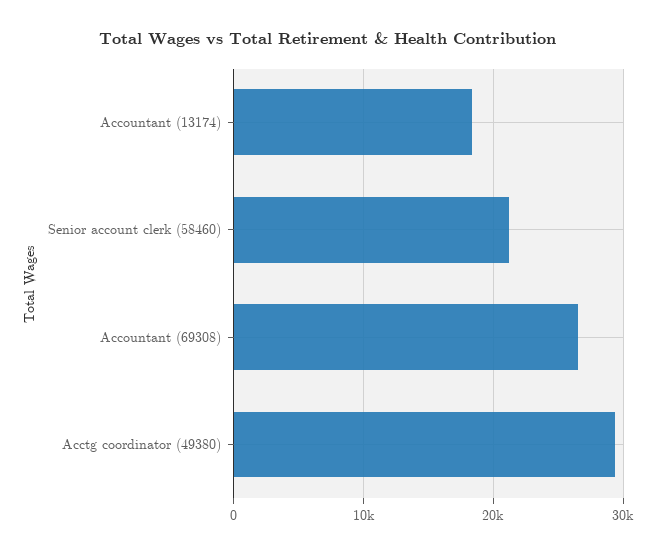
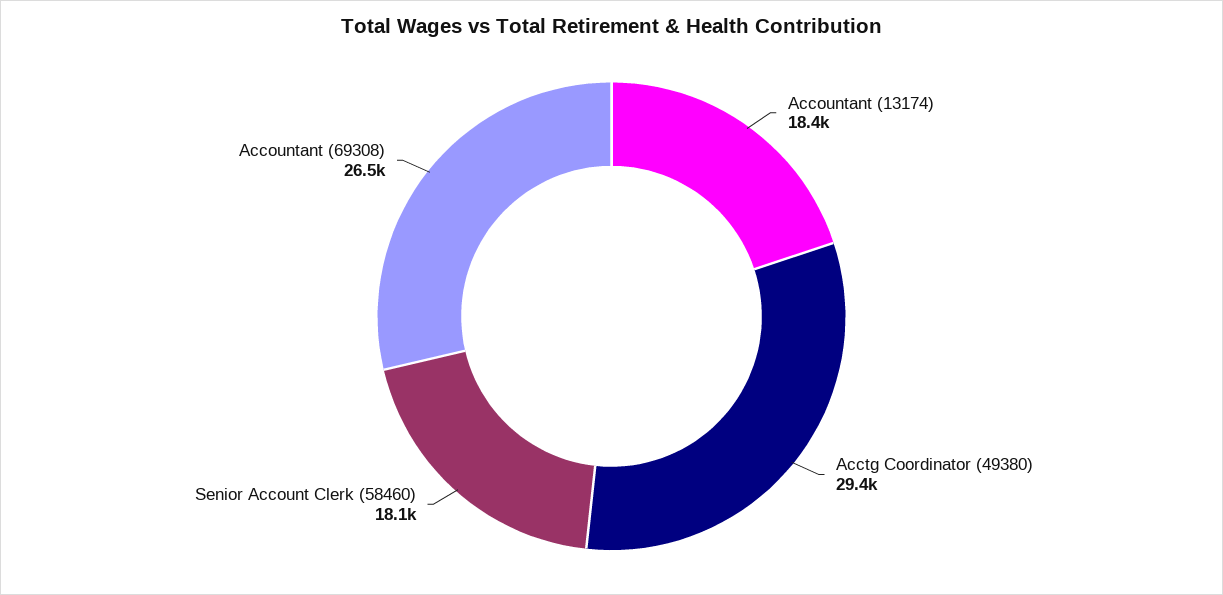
Senior account clerk (58460): 21000 -> 18100

